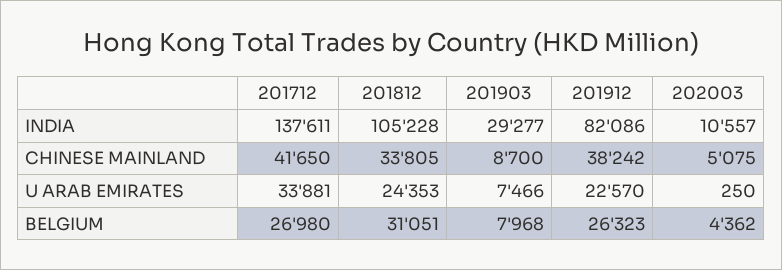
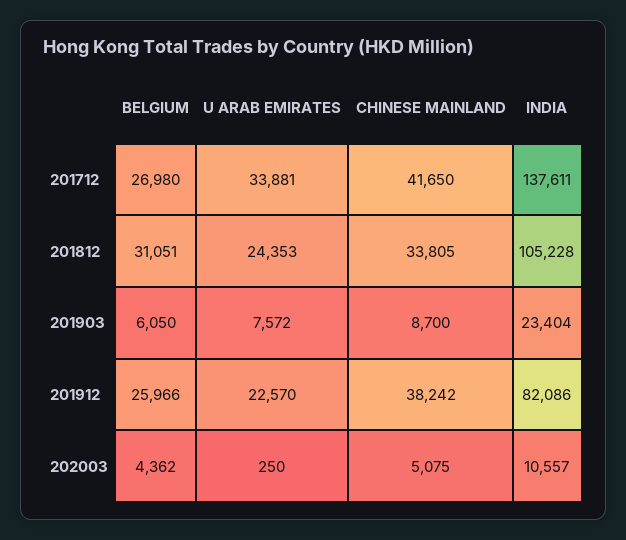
201903, INDIA: 29277 -> 23404
201903, U ARAB EMIRATES: 7466 -> 7572
201903, BELGIUM: 7968 -> 6050
201912, BELGIUM: 26323 -> 25966

